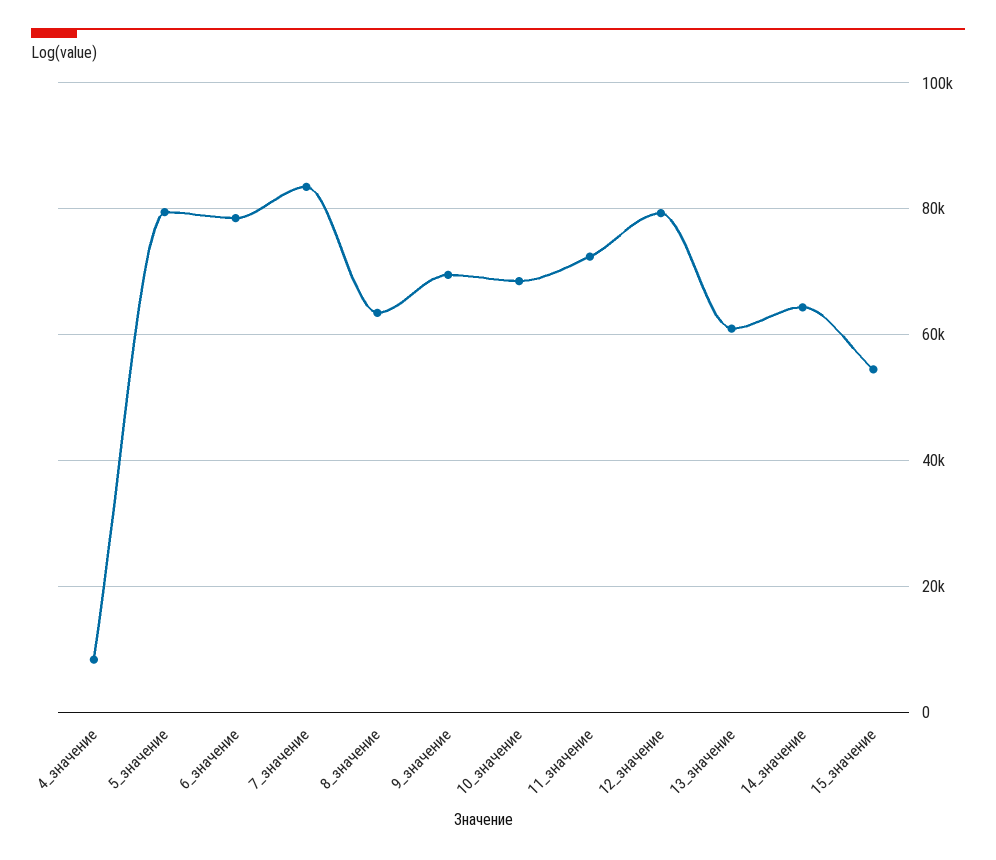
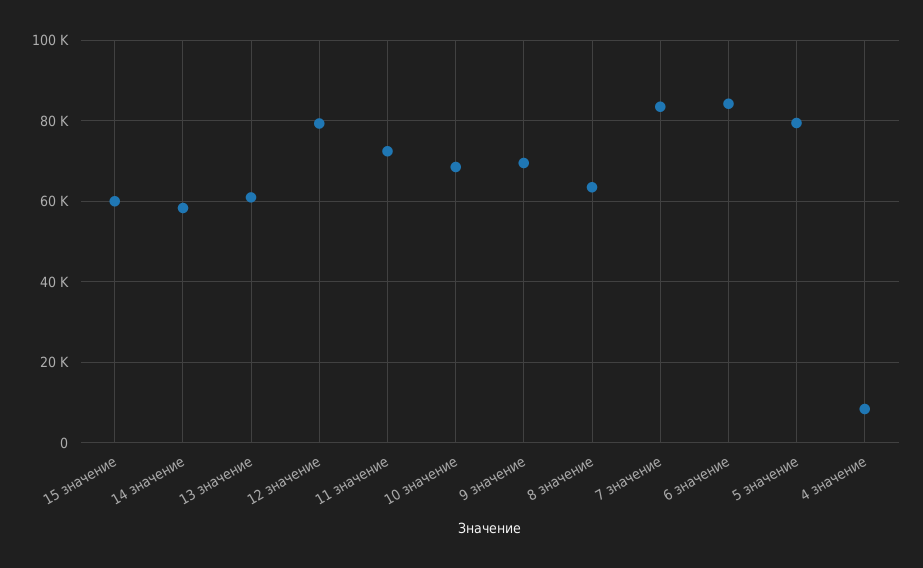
6_значение: 78000 -> 84000
14_значение: 64000 -> 58000
15_значение: 54000 -> 60000

